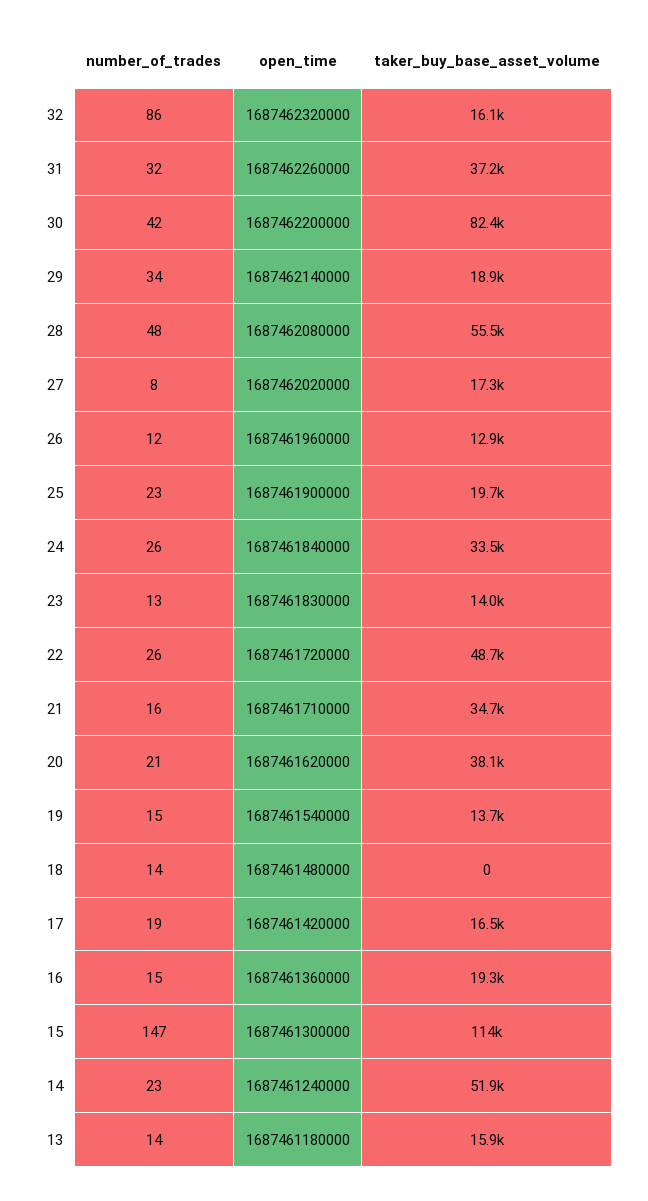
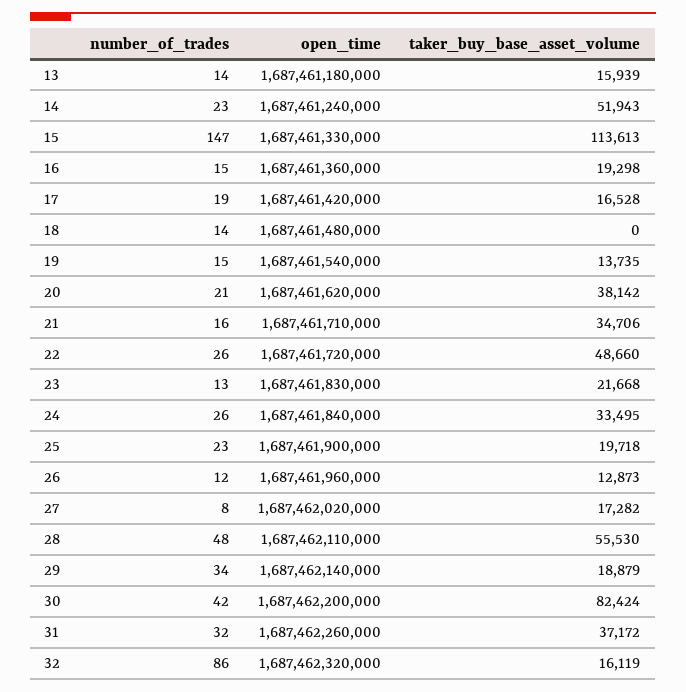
open_time, 28: 1687462080000 -> 1687462110000
taker_buy_base_asset_volume, 23: 14000 -> 21668
open_time, 15: 1687461300000 -> 1687461330000

